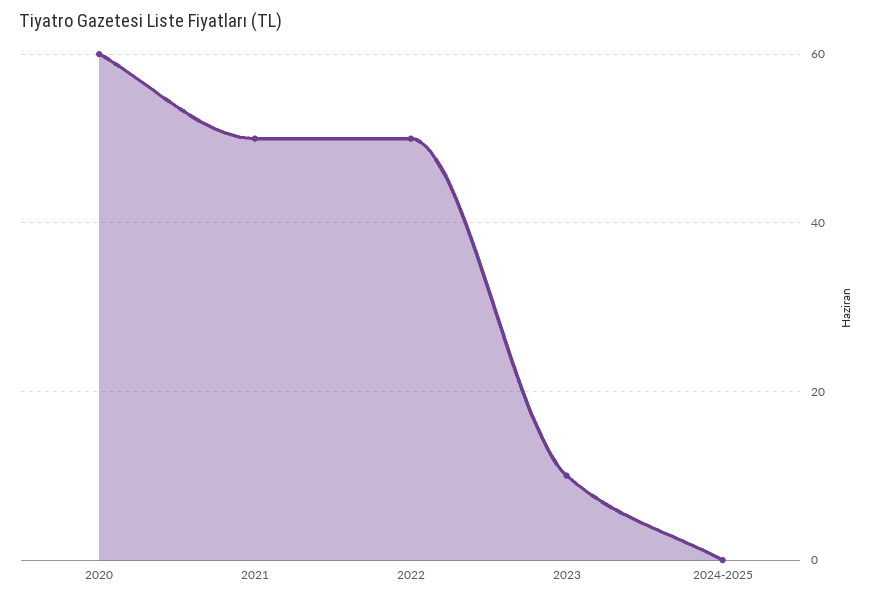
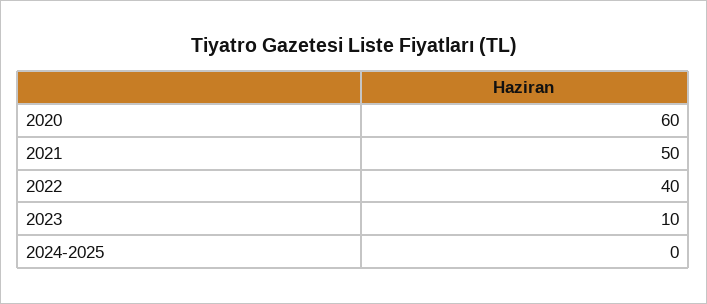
2022: 50 -> 40

